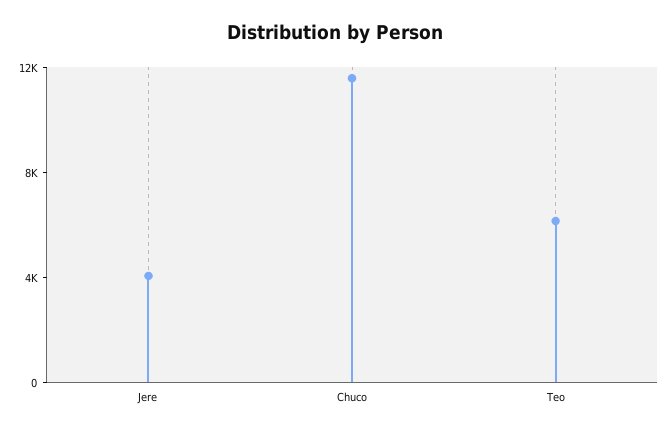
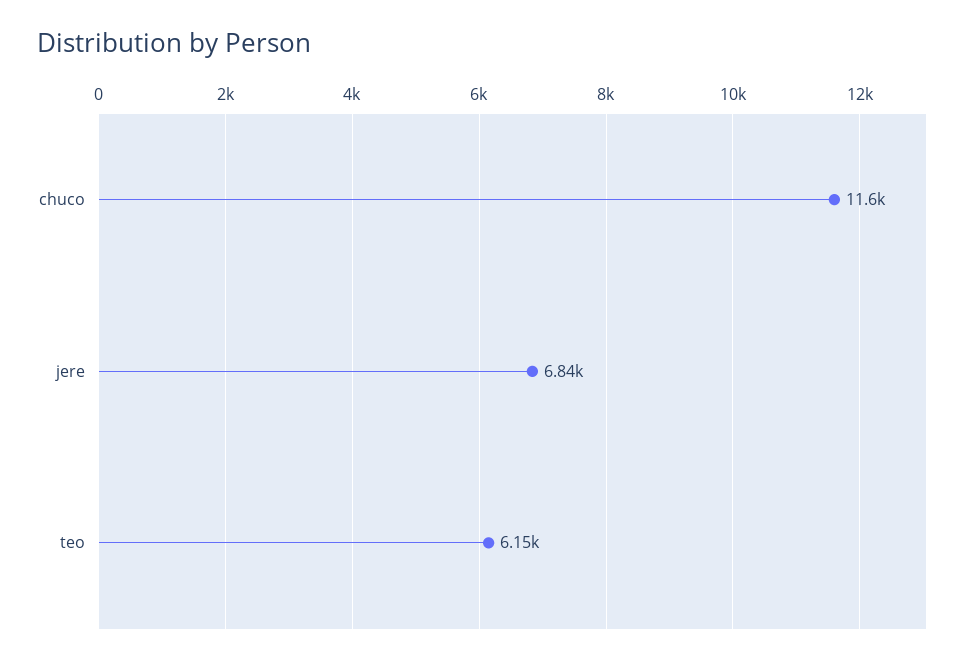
Jere: 4000 -> 6840

